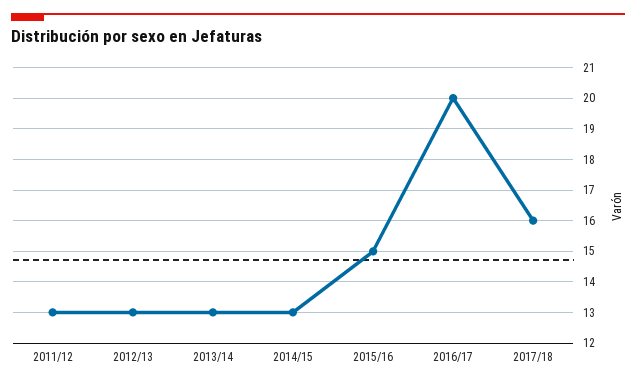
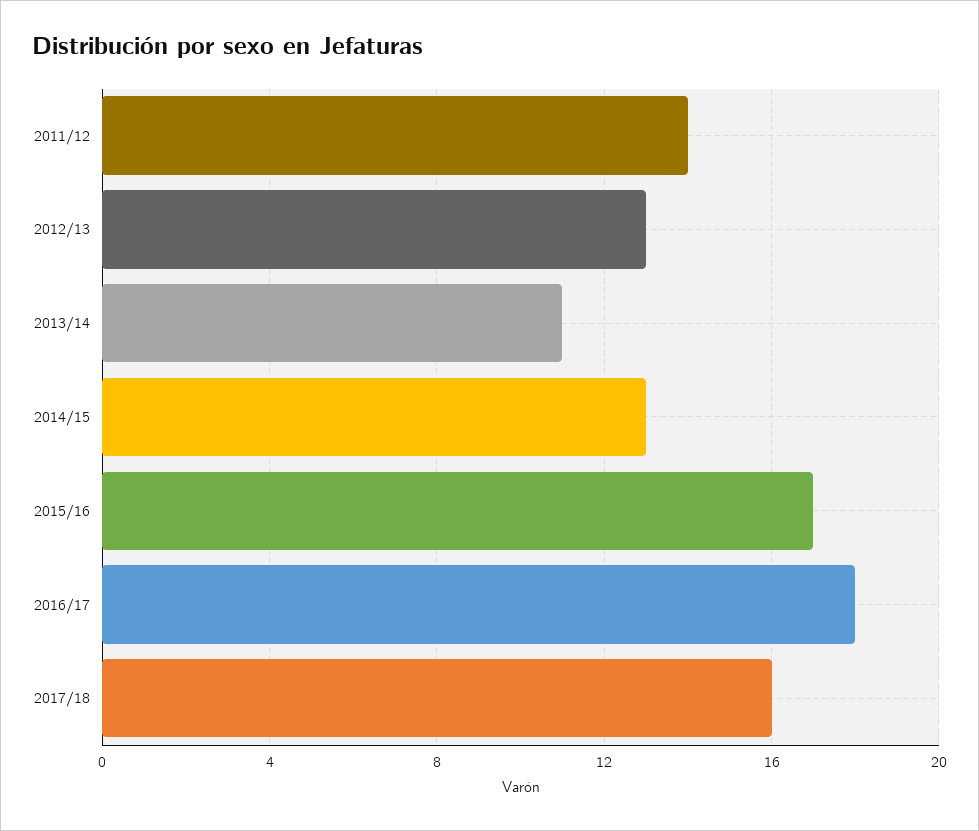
2011/12: 13 -> 14
2013/14: 13 -> 11
2015/16: 15 -> 17
2016/17: 20 -> 18

